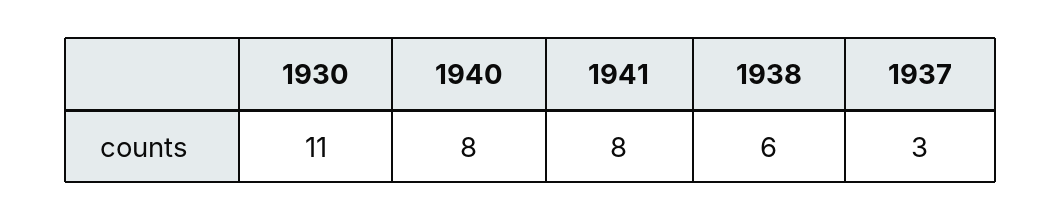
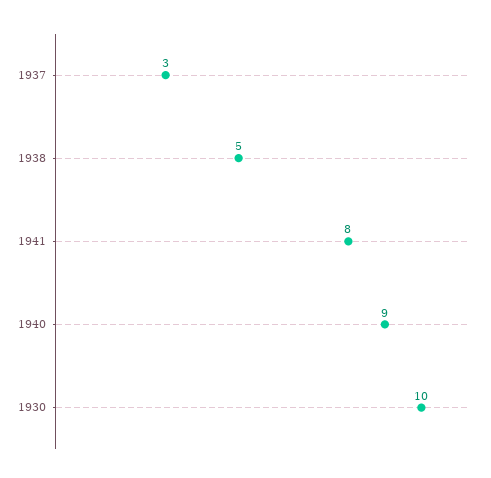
1930: 11 -> 10
1940: 8 -> 9
1938: 6 -> 5

